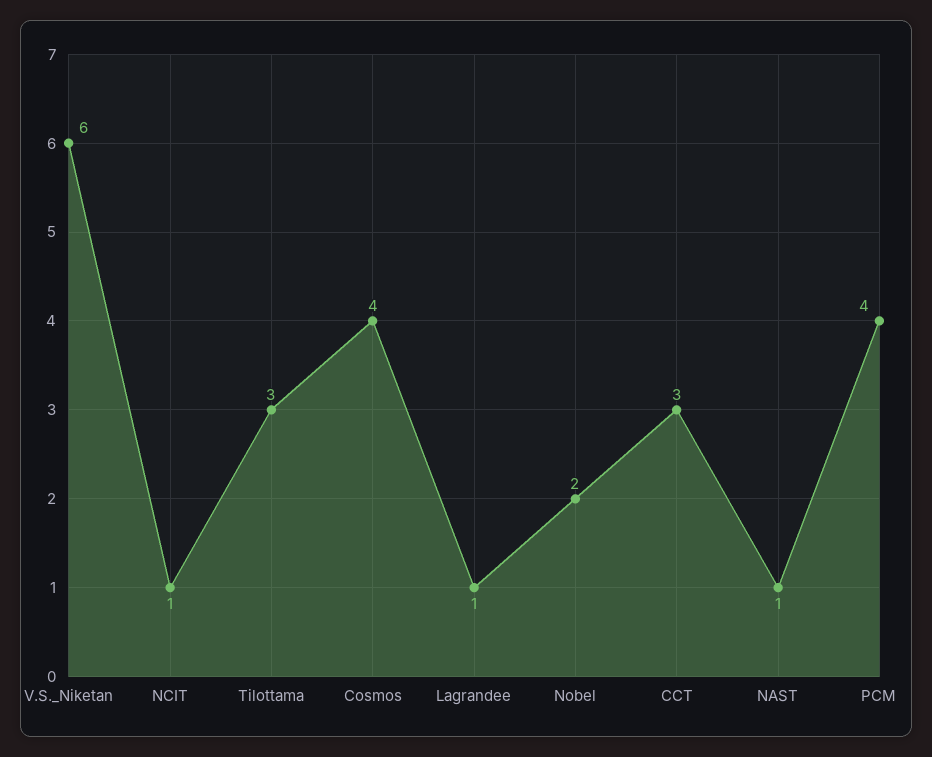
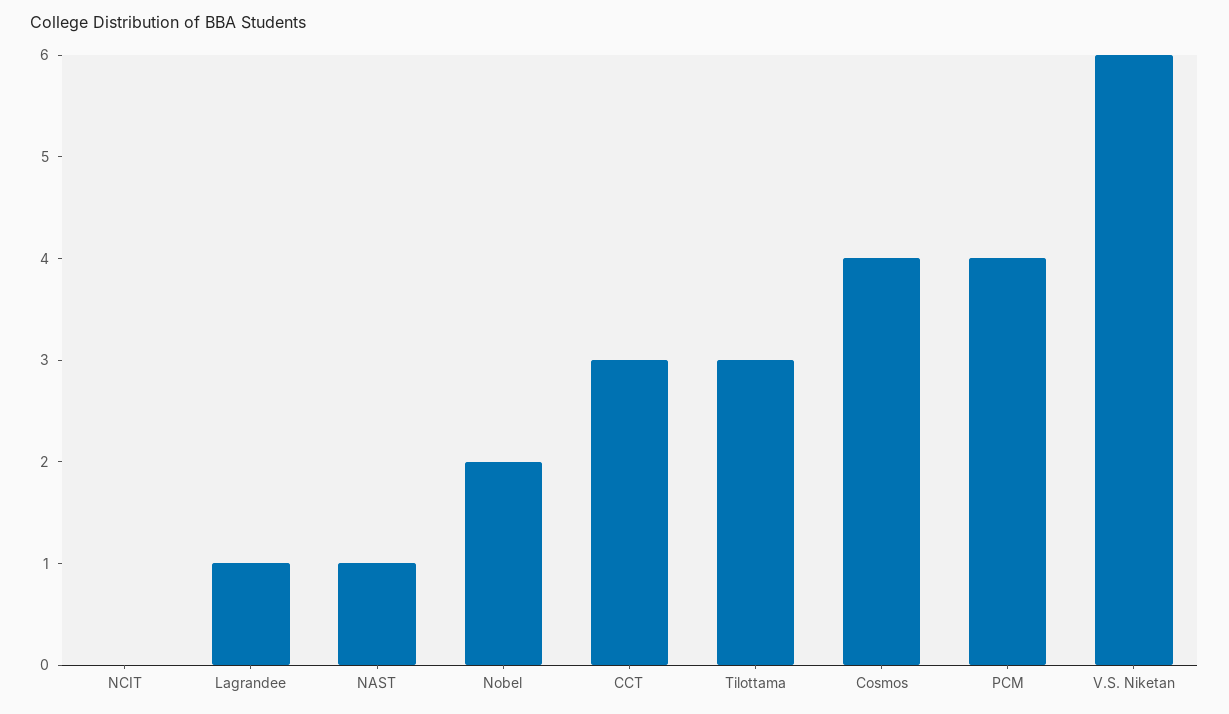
NCIT: 1 -> 0

